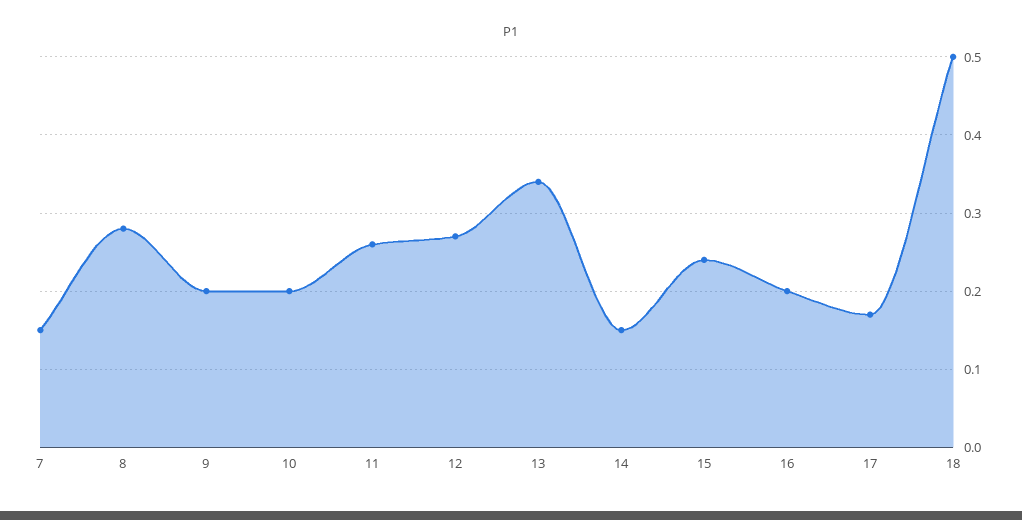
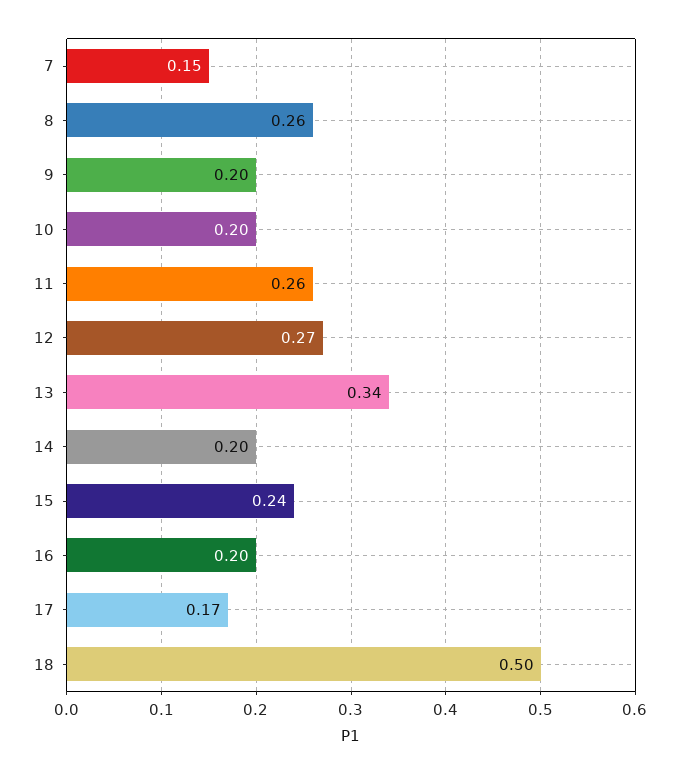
8: 0.28 -> 0.26
14: 0.15 -> 0.2

